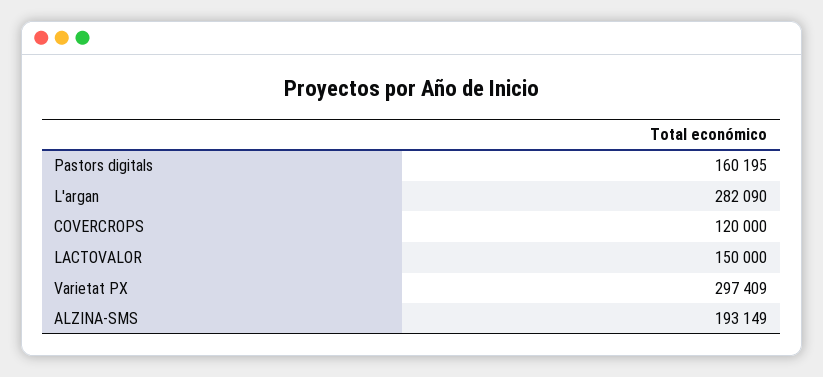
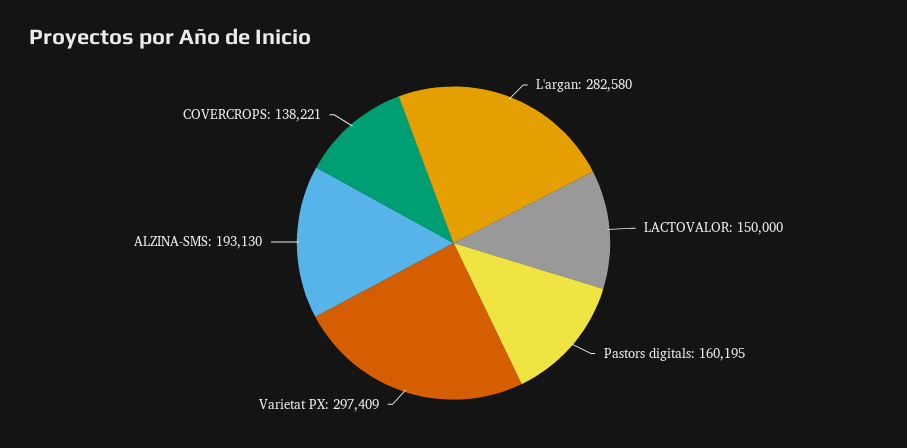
L'argan: 282090 -> 282580
COVERCROPS: 120000 -> 138221
ALZINA-SMS: 193149 -> 193130

